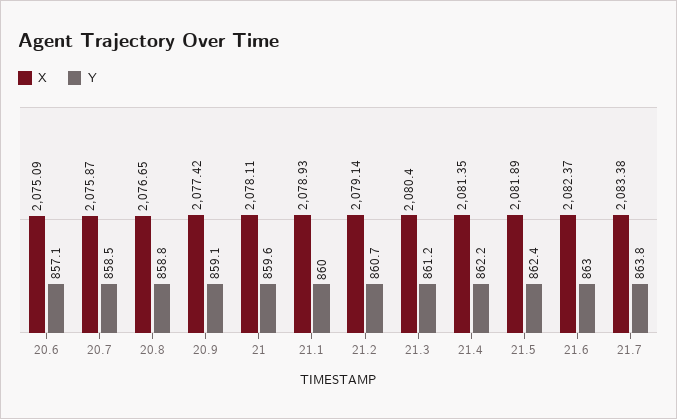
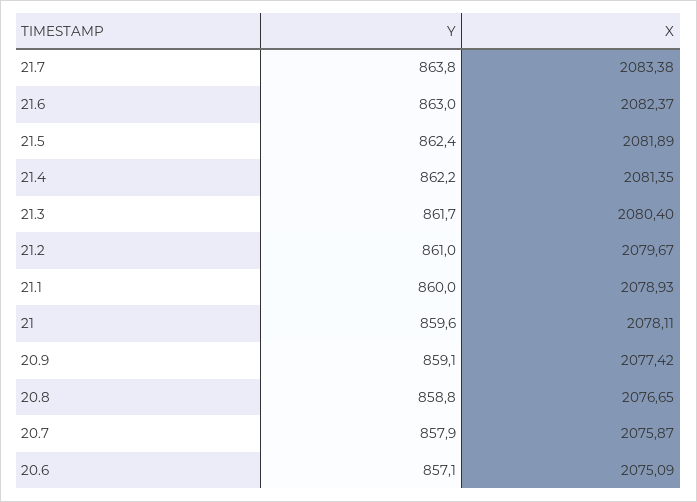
Y, 20.7: 858.5 -> 857.9
X, 21.2: 2079.14 -> 2079.67
Y, 21.2: 860.7 -> 861
Y, 21.3: 861.2 -> 861.7

